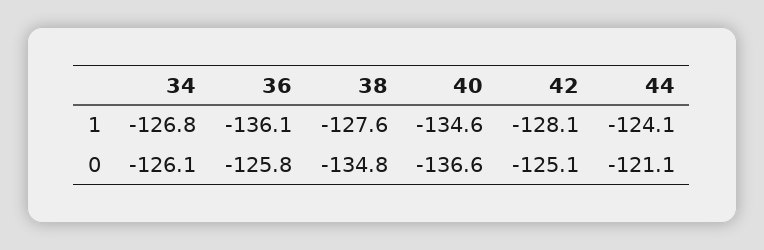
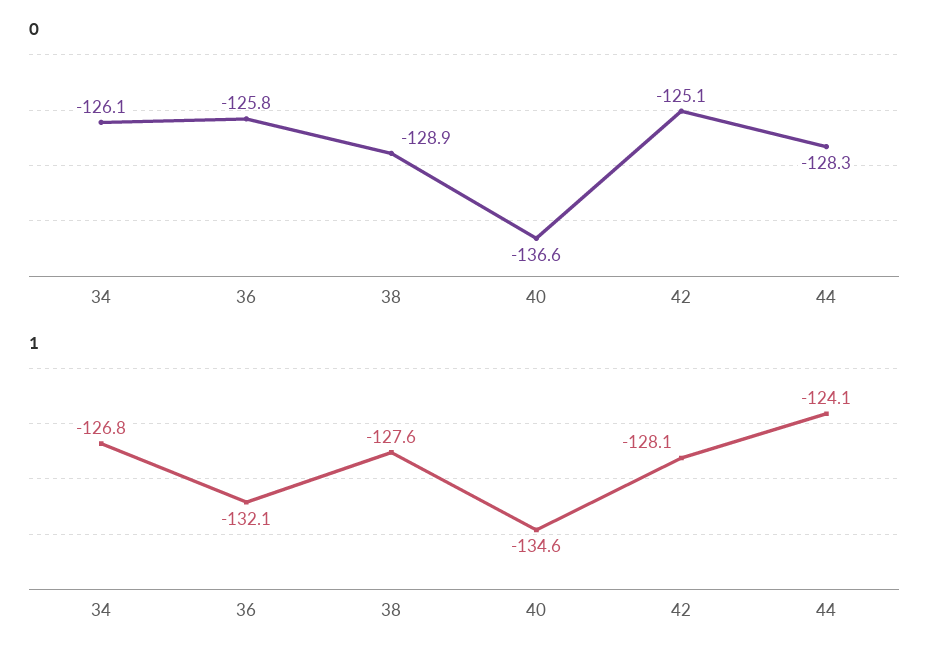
1, 36: -136.1 -> -132.1
0, 38: -134.8 -> -128.9
0, 44: -121.1 -> -128.3

